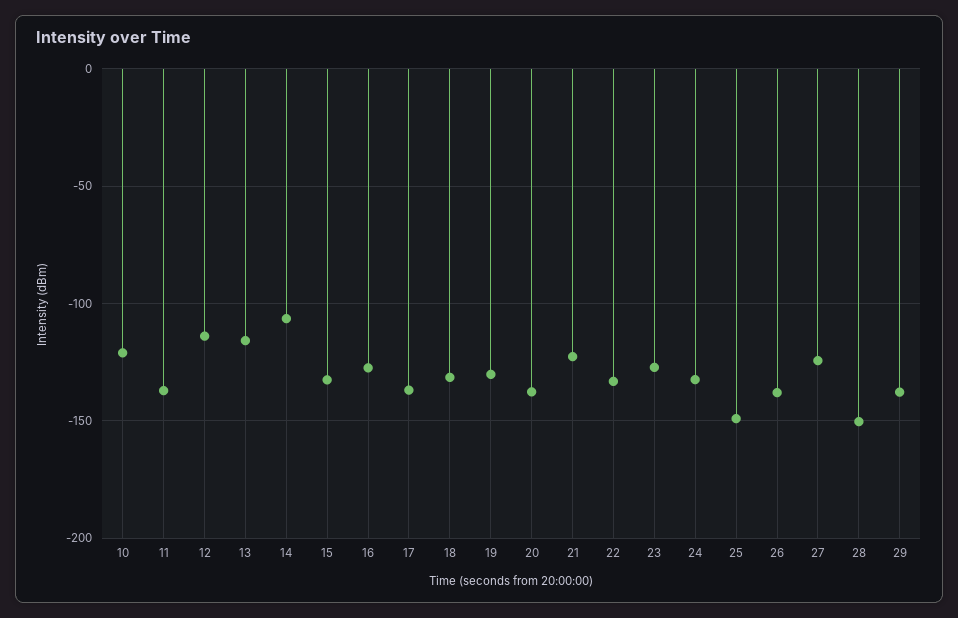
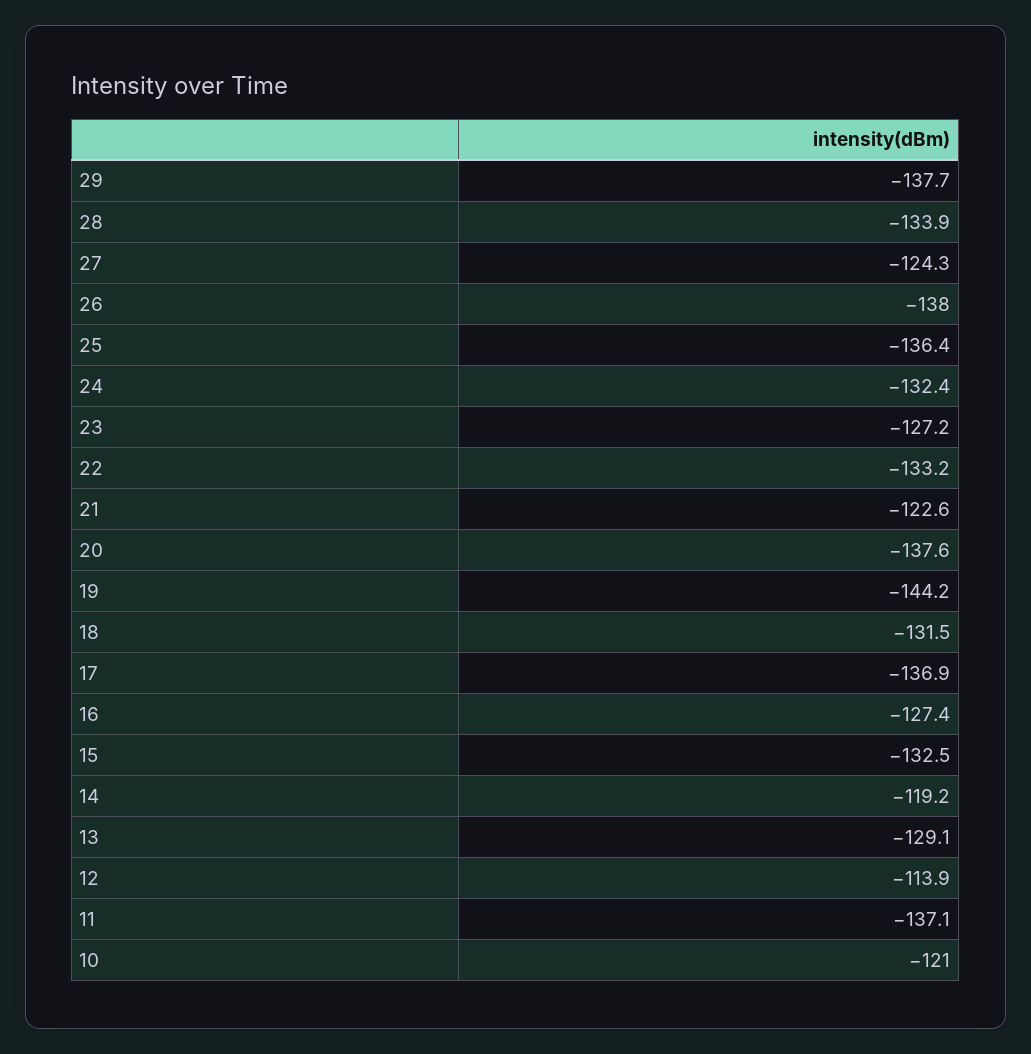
13: -115 -> -129.1
14: -105 -> -119.2
19: -130 -> -144.2
25: -150 -> -136.4
28: -150 -> -133.9

